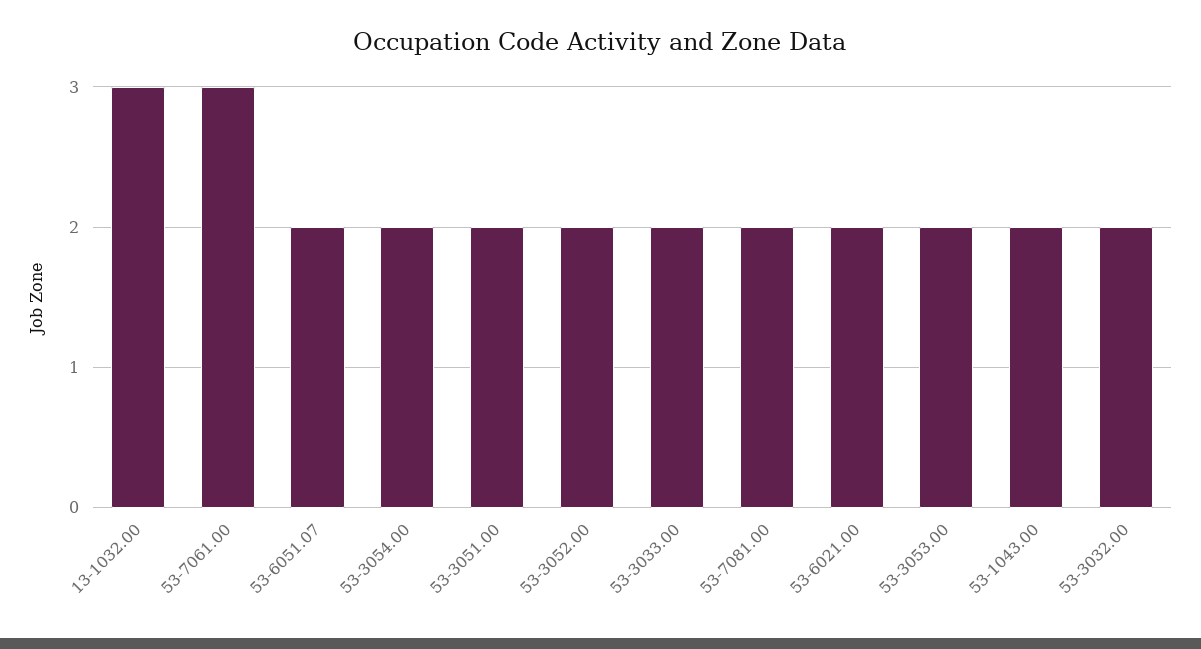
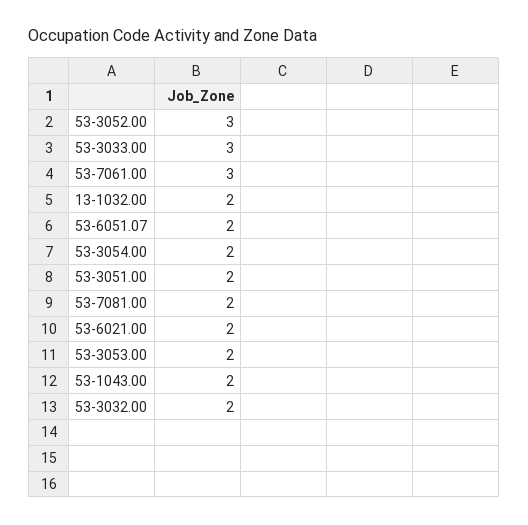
13-1032.00: 3 -> 2
53-3052.00: 2 -> 3
53-3033.00: 2 -> 3

